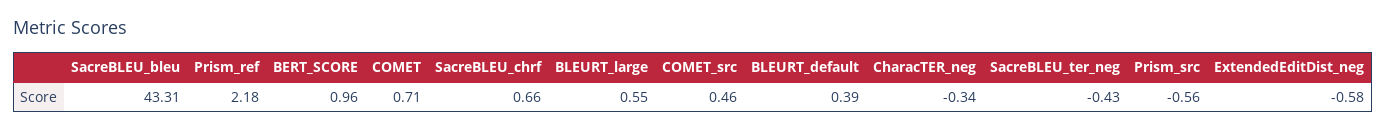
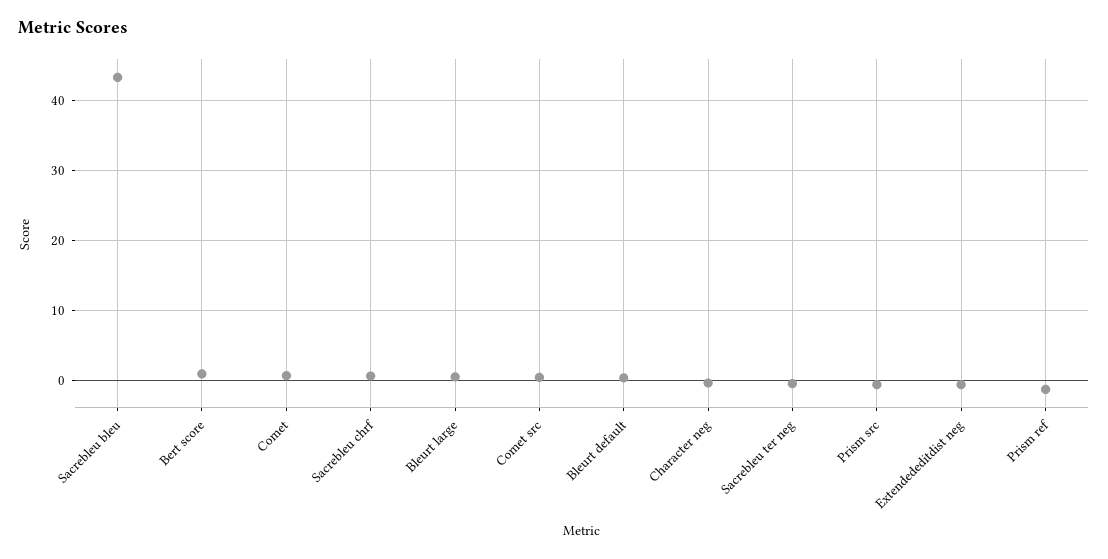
Prism_ref: 2.18 -> -1

